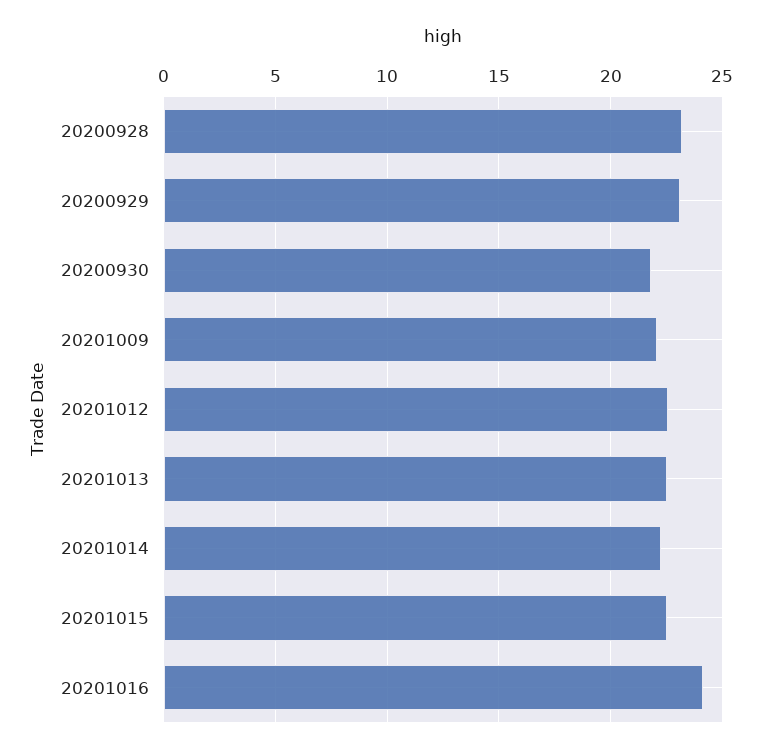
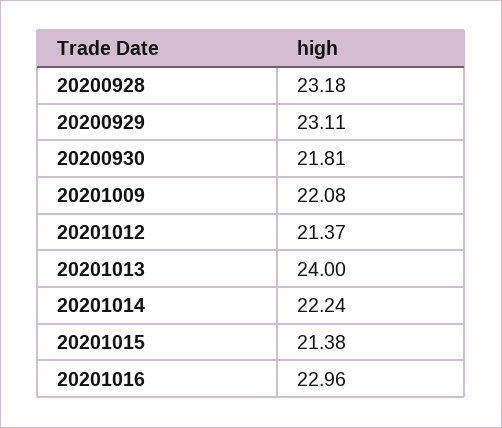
20201012: 22.5 -> 21.37
20201013: 22.5 -> 24
20201015: 22.5 -> 21.38
20201016: 24 -> 22.96

